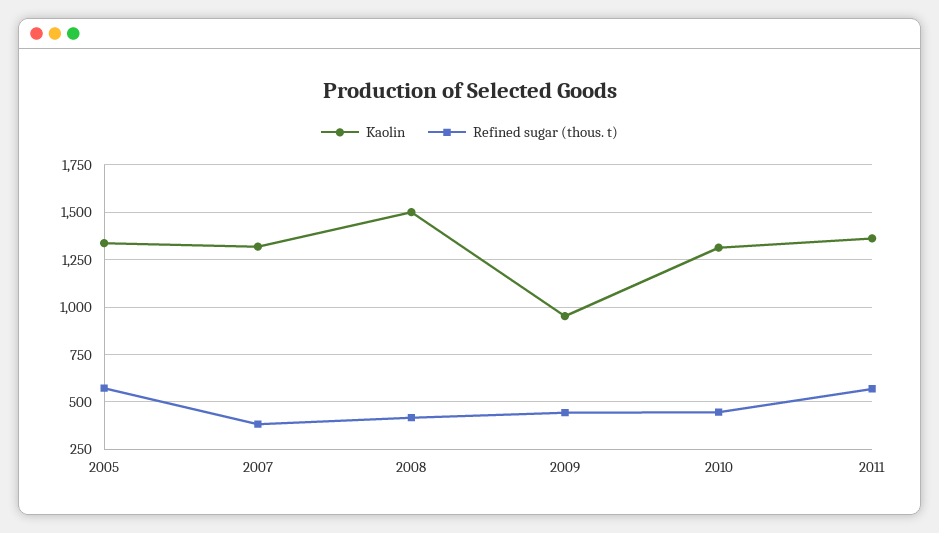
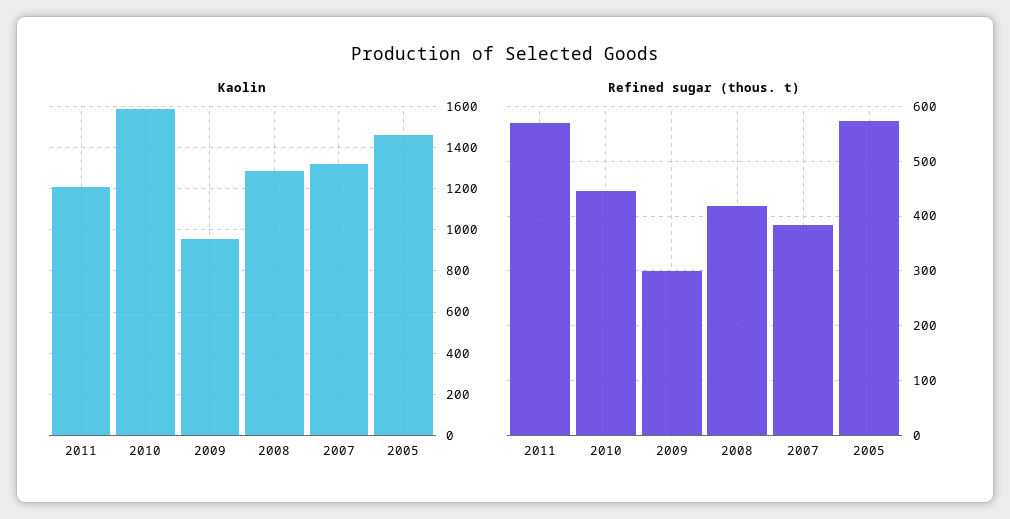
Kaolin, 2005: 1350 -> 1450
Kaolin, 2008: 1500 -> 1300
Refined sugar (thous. t), 2009: 450 -> 300
Kaolin, 2010: 1300 -> 1600
Kaolin, 2011: 1350 -> 1200

